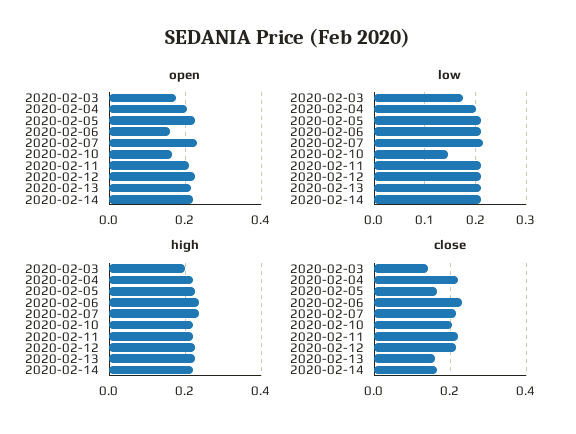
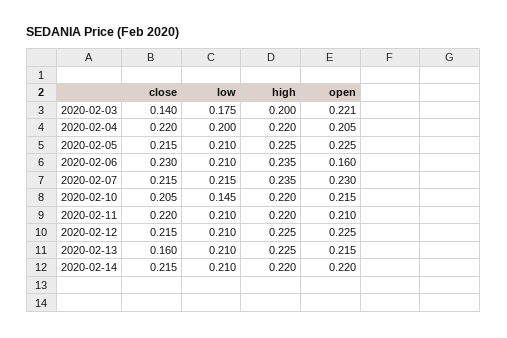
open, 2020-02-03: 0.18 -> 0.221
open, 2020-02-10: 0.16 -> 0.215
close, 2020-02-05: 0.16 -> 0.215
close, 2020-02-14: 0.16 -> 0.215

